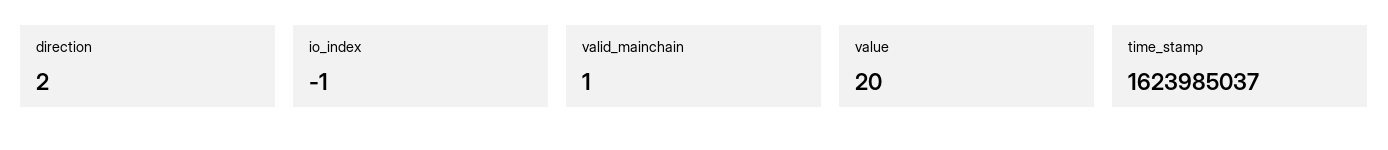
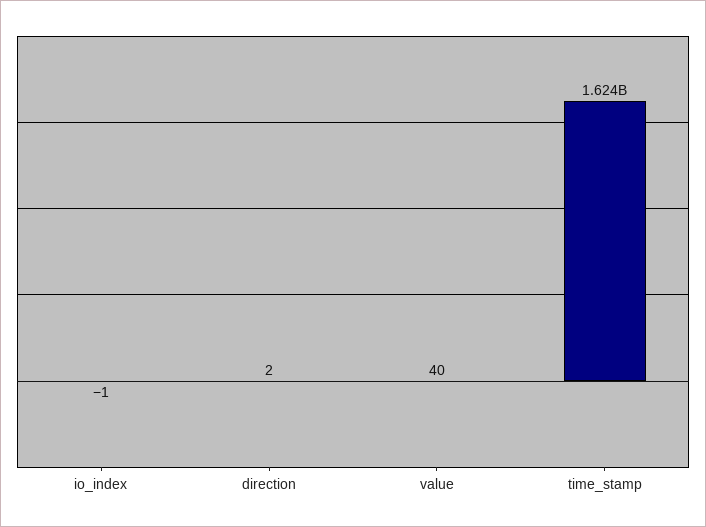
valid_mainchain: 1 -> none
value: 20 -> 40

